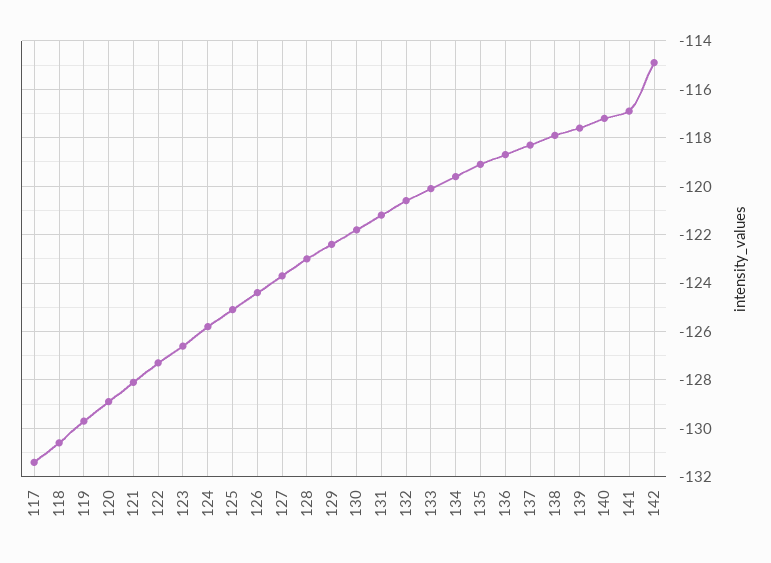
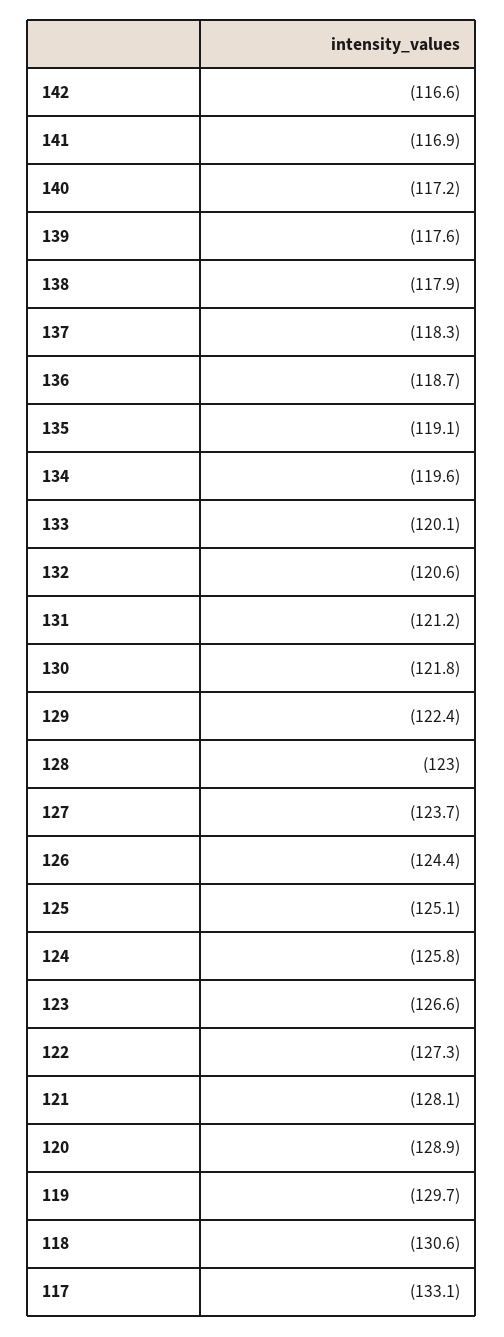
117: -131.5 -> -133.1
142: -115 -> -116.6

